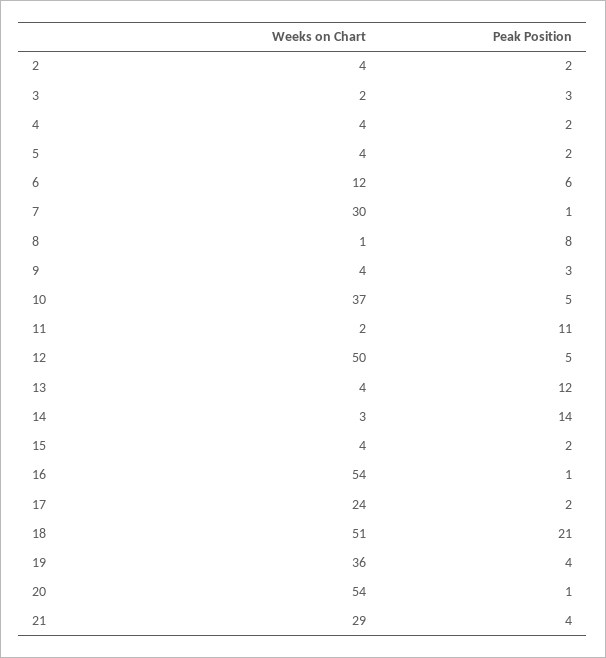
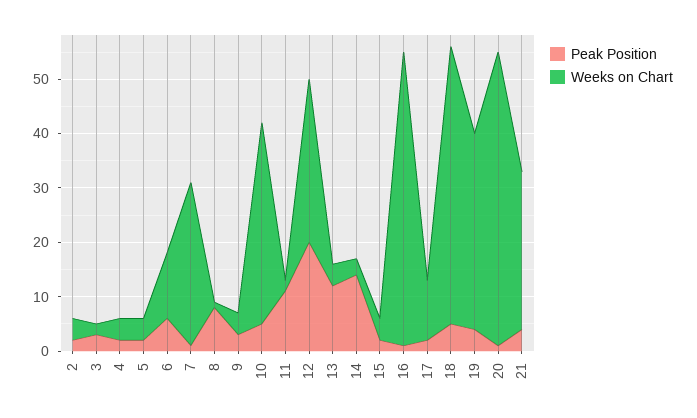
Weeks on Chart, 12: 50 -> 30
Peak Position, 12: 5 -> 20
Weeks on Chart, 17: 24 -> 10
Peak Position, 18: 21 -> 5

